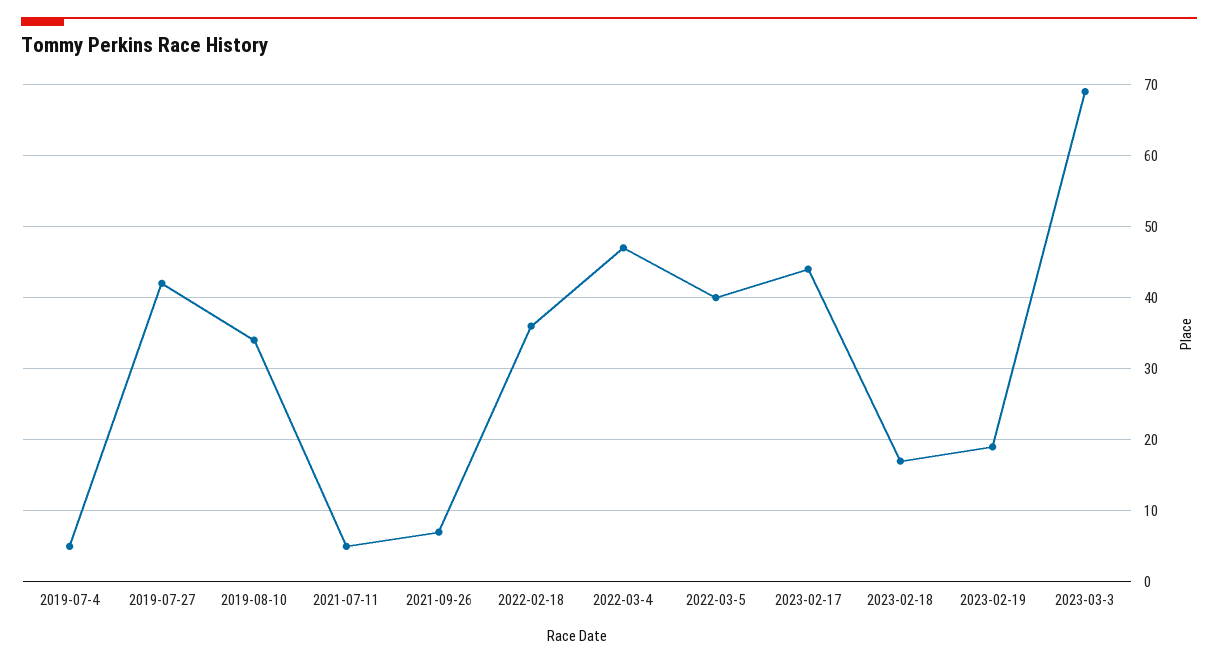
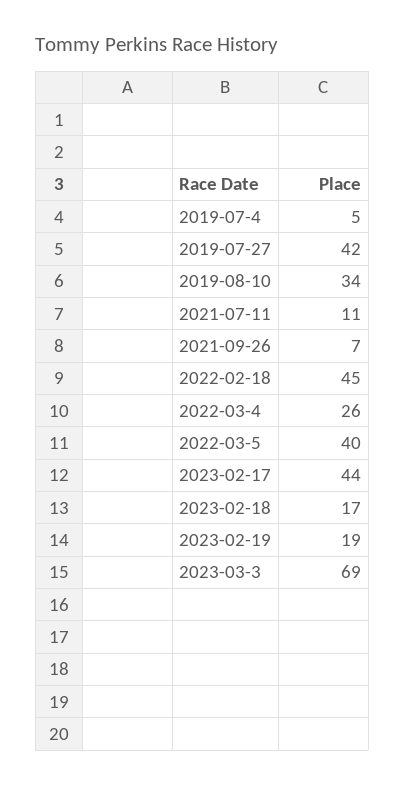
2021-07-11: 5 -> 11
2022-02-18: 36 -> 45
2022-03-4: 47 -> 26

